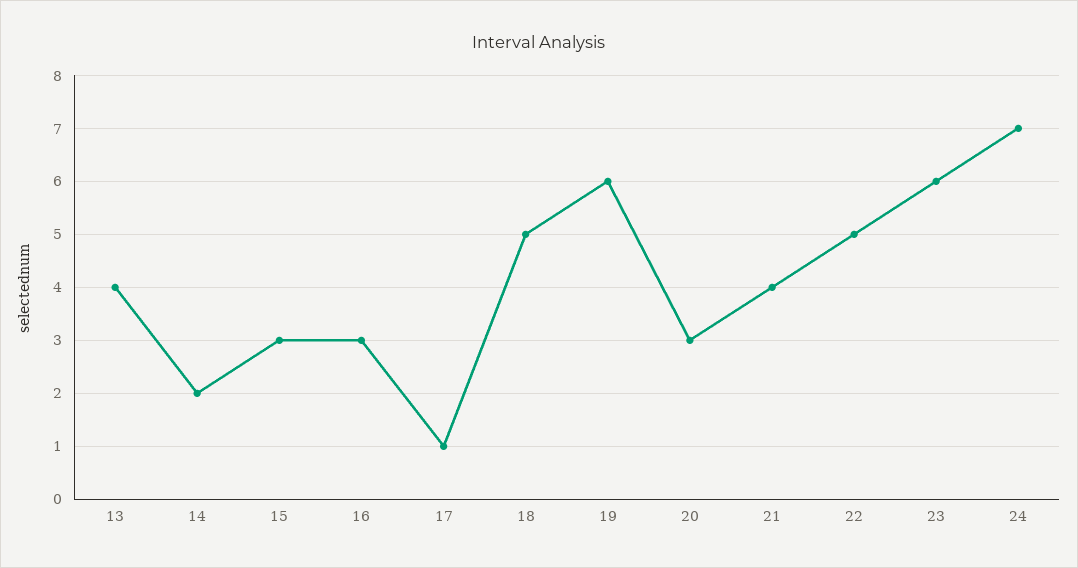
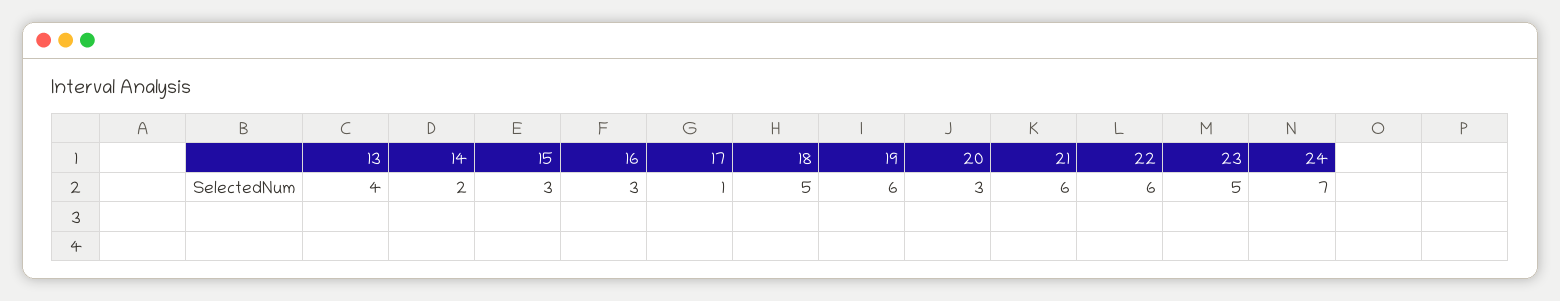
21: 4 -> 6
22: 5 -> 6
23: 6 -> 5

